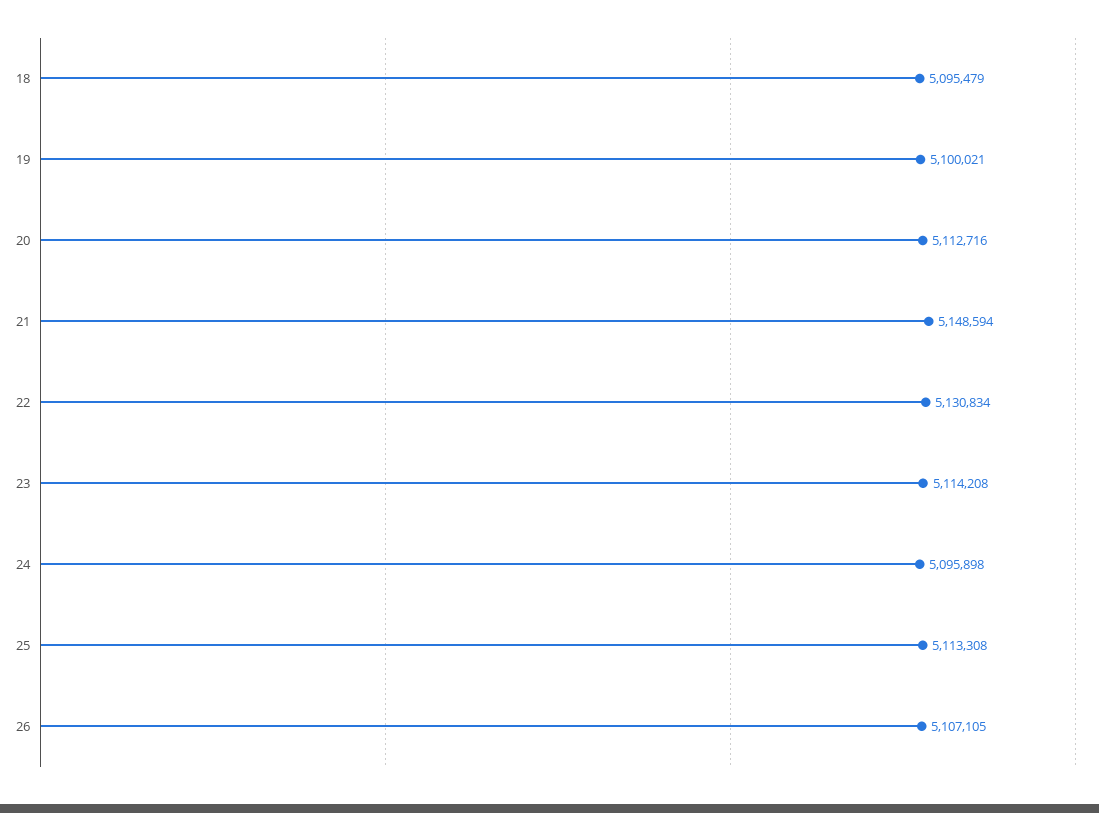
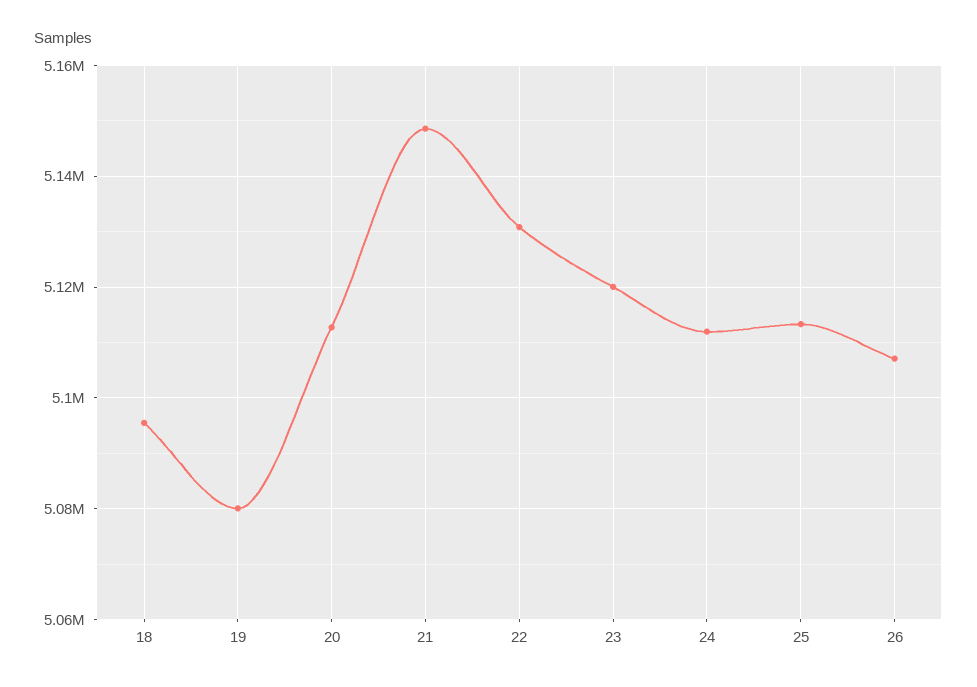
19: 5100021 -> 5080000
23: 5114208 -> 5120000
24: 5095898 -> 5112000

